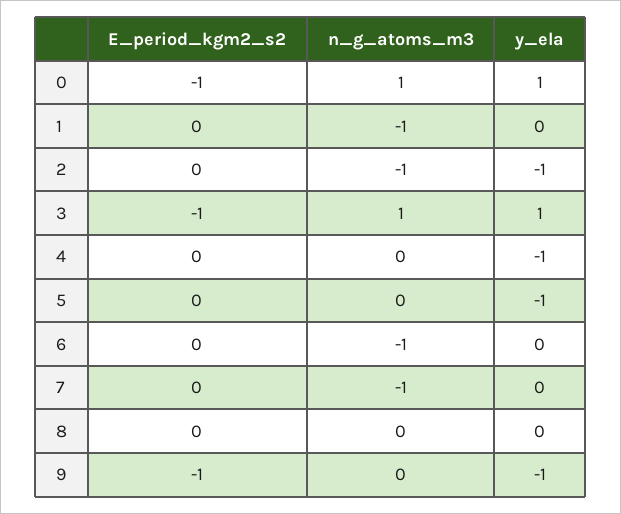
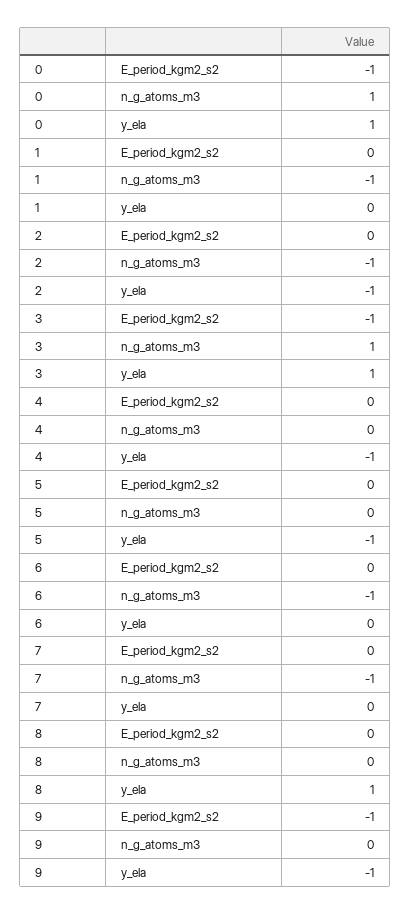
y_ela, 8: 0 -> 1

